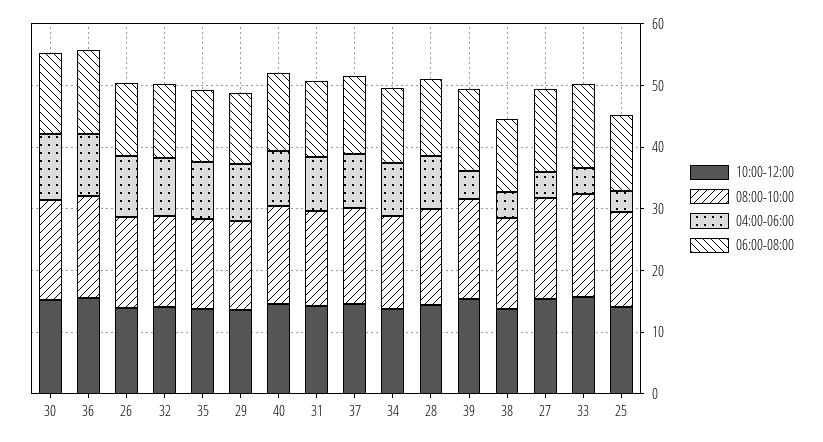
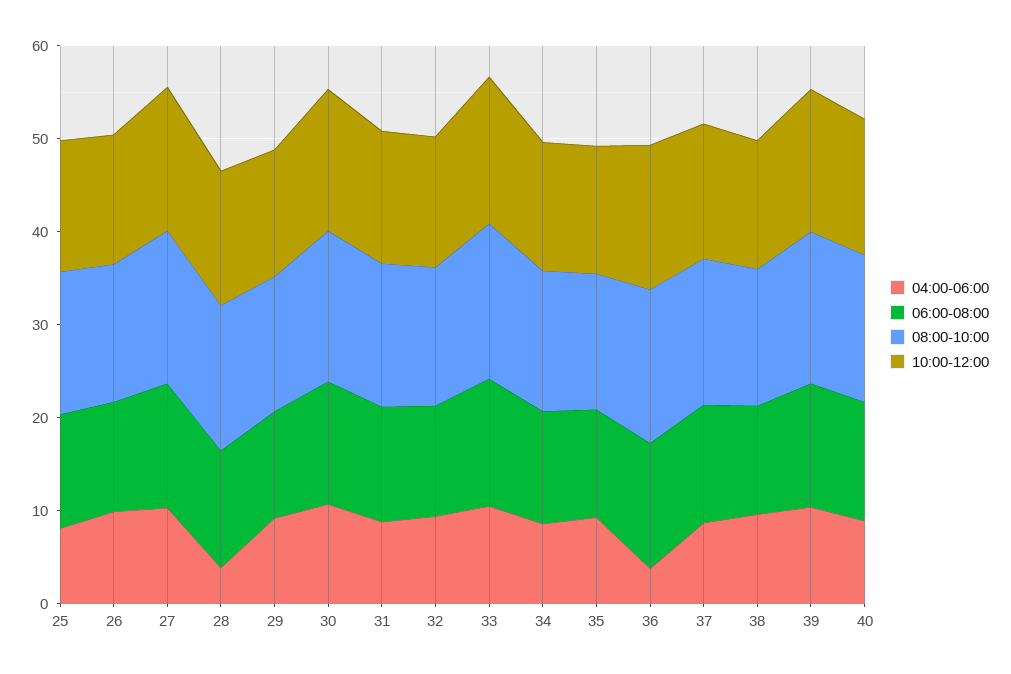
04:00-06:00, 36: 10 -> 4
04:00-06:00, 28: 8 -> 4
04:00-06:00, 39: 4 -> 10
04:00-06:00, 38: 4 -> 10
04:00-06:00, 27: 4 -> 10
04:00-06:00, 33: 4 -> 10
04:00-06:00, 25: 4 -> 8

